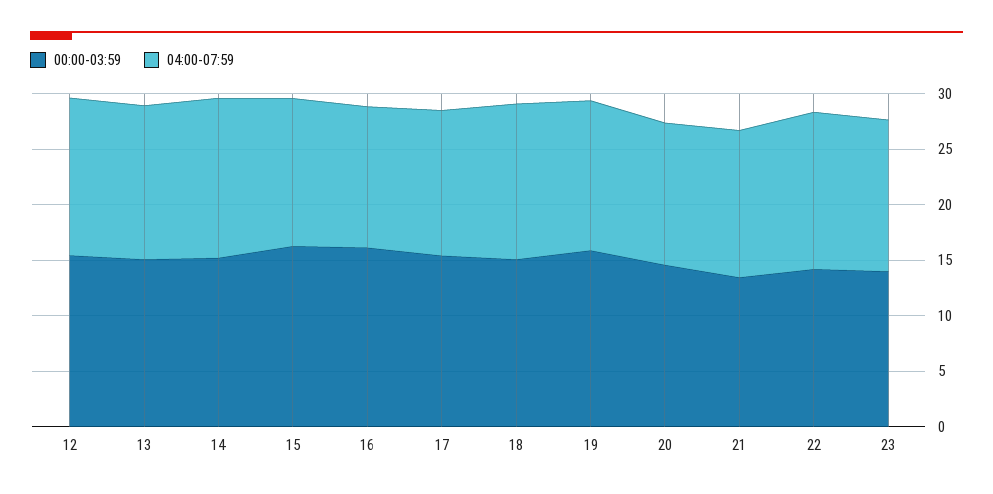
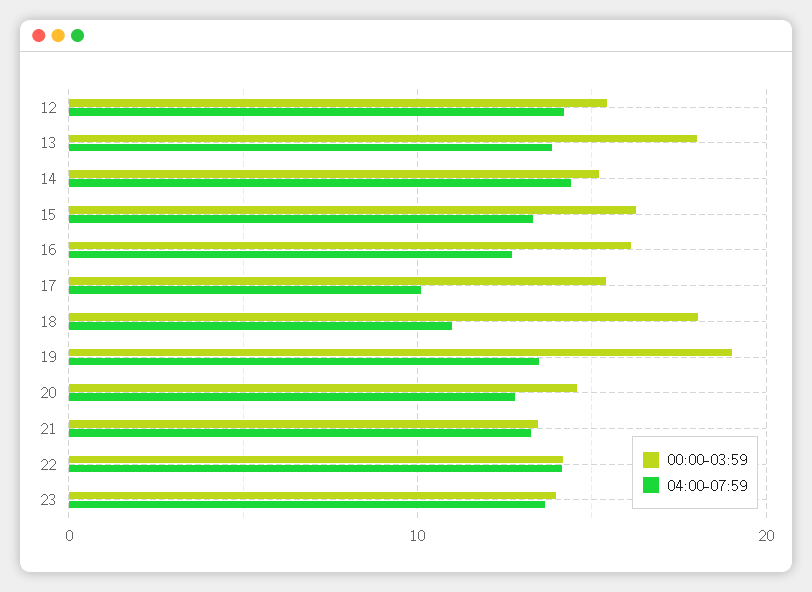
00:00-03:59, 13: 15 -> 18
04:00-07:59, 17: 13 -> 10
00:00-03:59, 18: 15 -> 18
04:00-07:59, 18: 14 -> 11
00:00-03:59, 19: 16 -> 19

